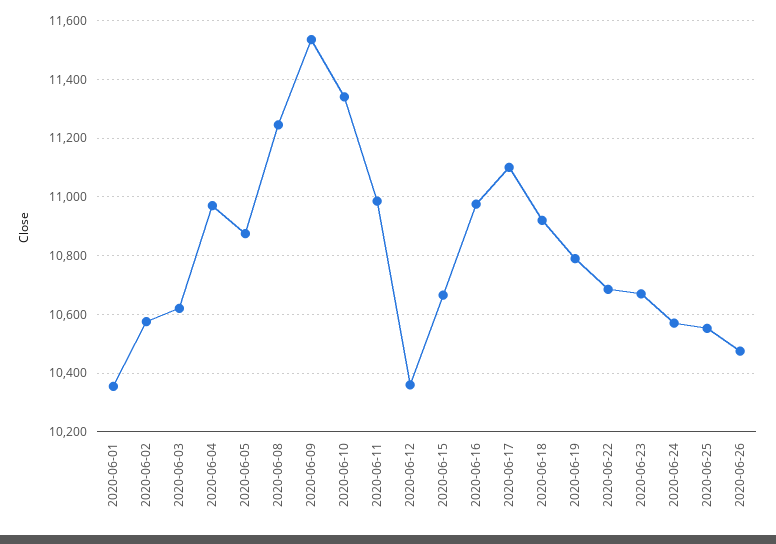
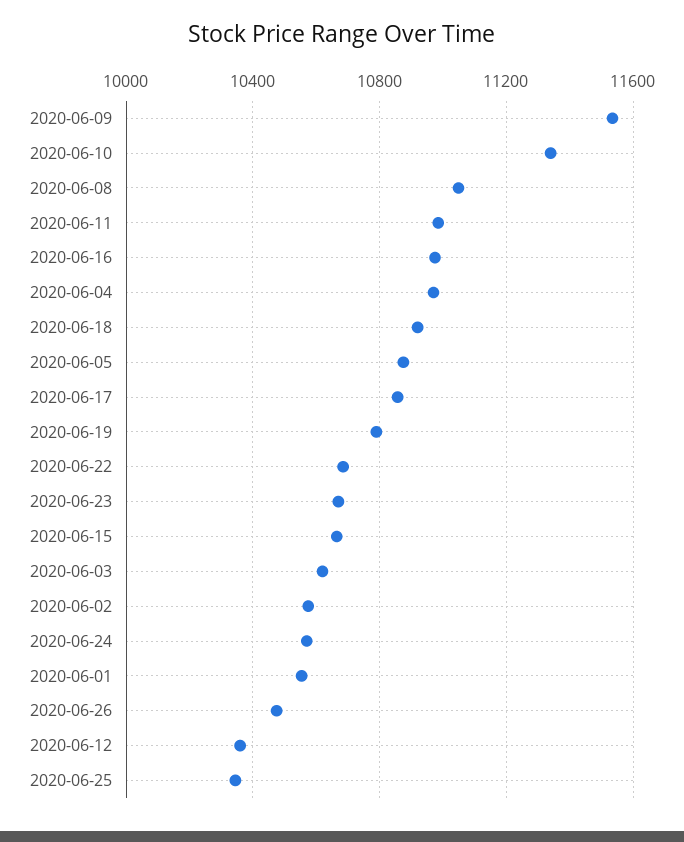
2020-06-01: 10350 -> 10550
2020-06-08: 11250 -> 11050
2020-06-17: 11100 -> 10850
2020-06-25: 10550 -> 10350

